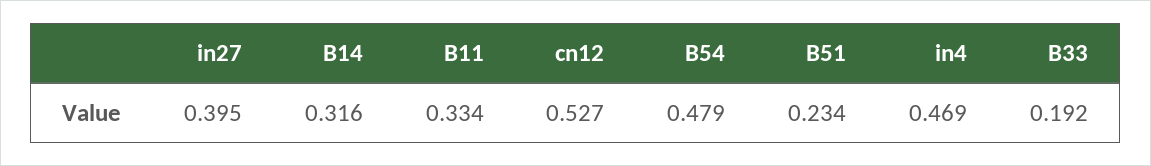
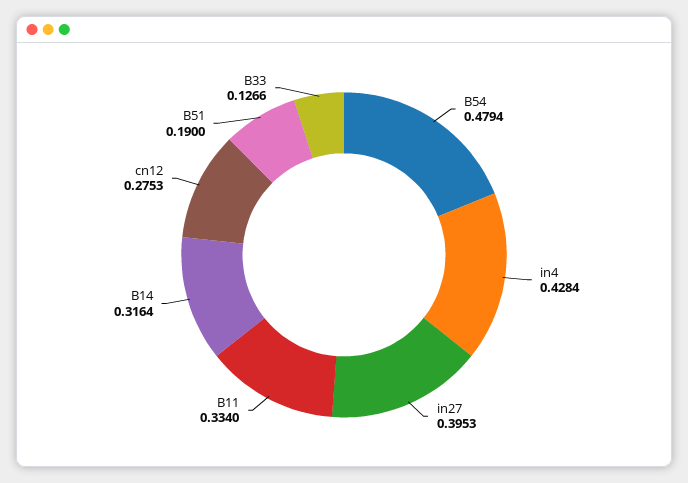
cn12: 0.527 -> 0.2753
B51: 0.234 -> 0.19
in4: 0.469 -> 0.4284
B33: 0.192 -> 0.1266

